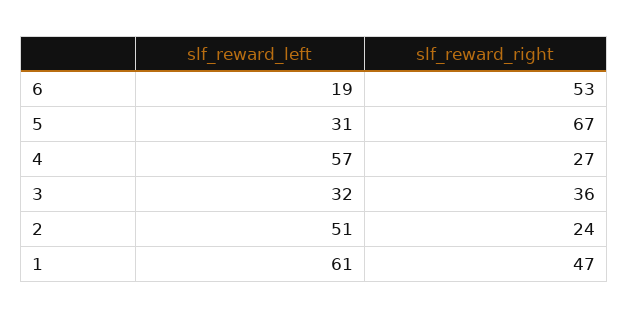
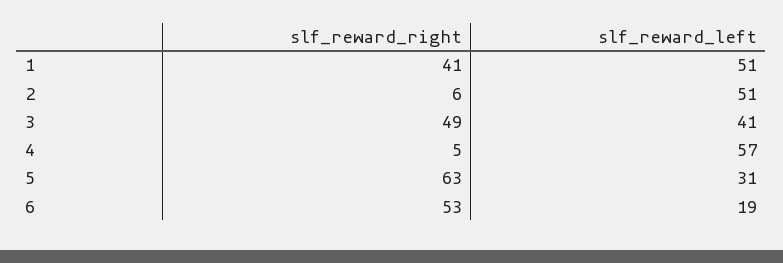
slf_reward_right, 5: 67 -> 63
slf_reward_right, 4: 27 -> 5
slf_reward_left, 3: 32 -> 41
slf_reward_right, 3: 36 -> 49
slf_reward_right, 2: 24 -> 6
slf_reward_left, 1: 61 -> 51
slf_reward_right, 1: 47 -> 41

